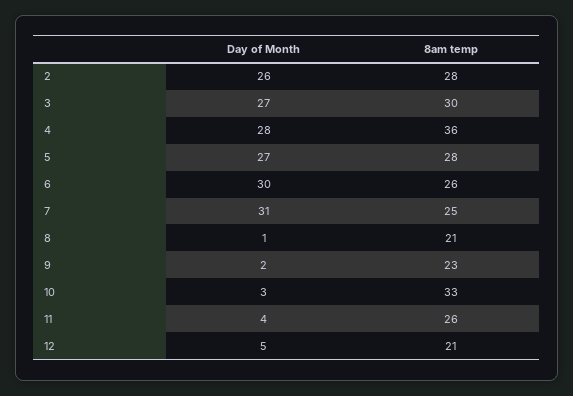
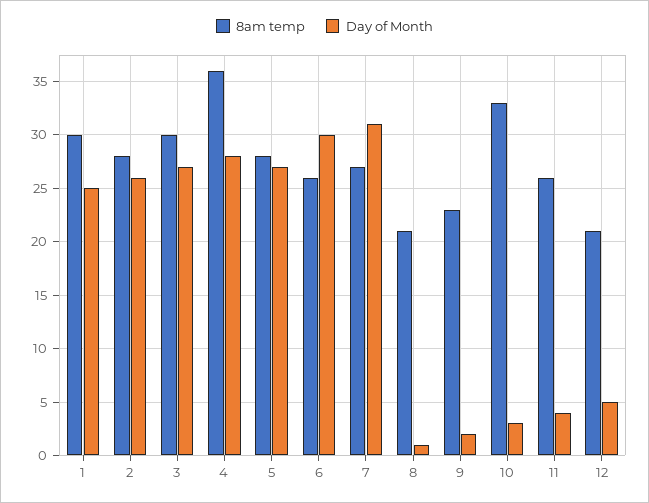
8am temp, 7: 25 -> 27
8am temp, 1: none -> 30
Day of Month, 1: none -> 25

